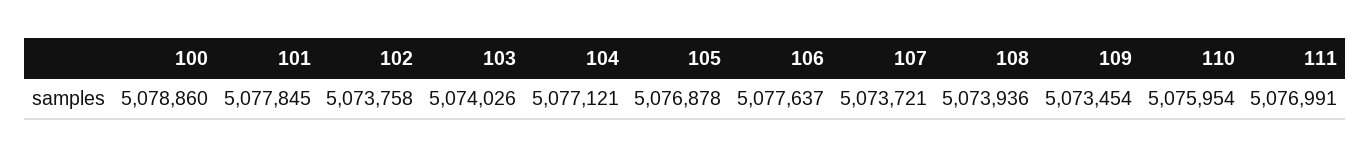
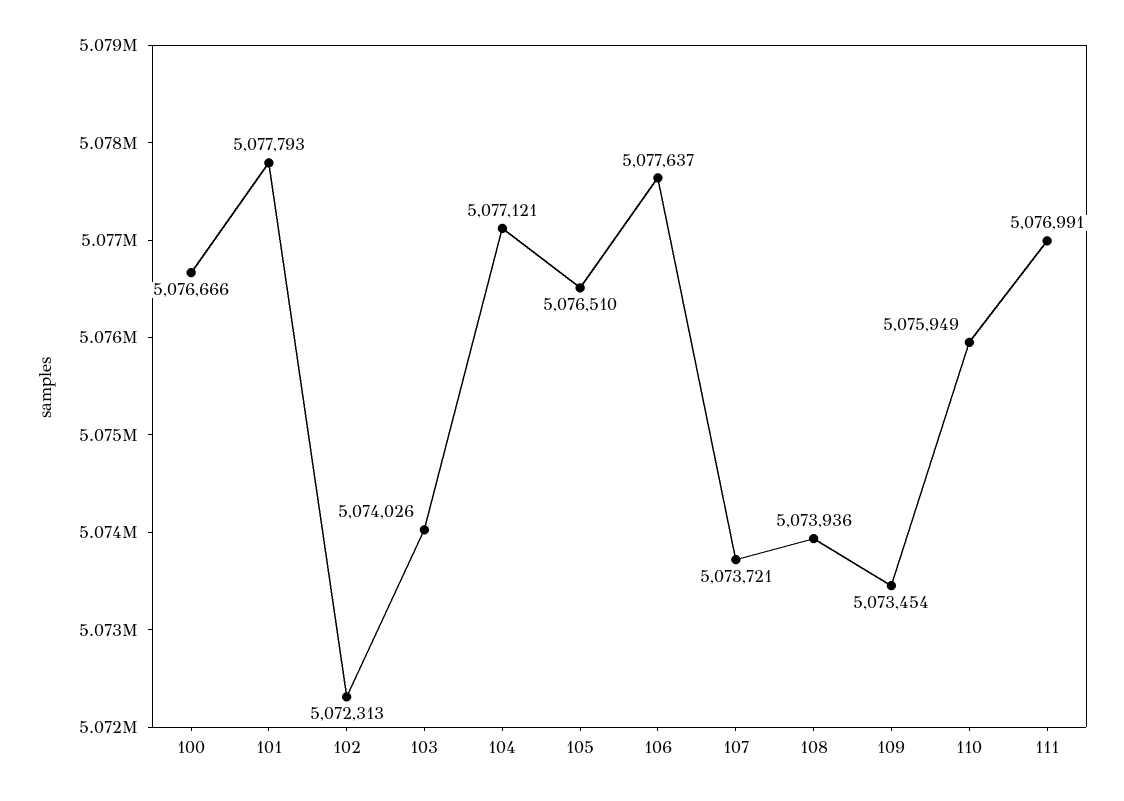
100: 5078860 -> 5076666
101: 5077845 -> 5077793
102: 5073758 -> 5072313
105: 5076878 -> 5076510
110: 5075954 -> 5075949

